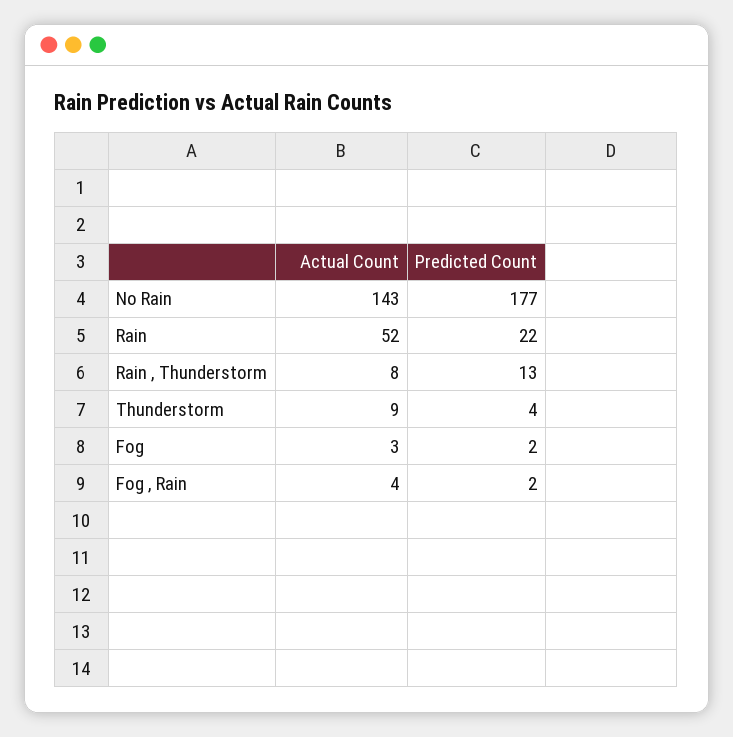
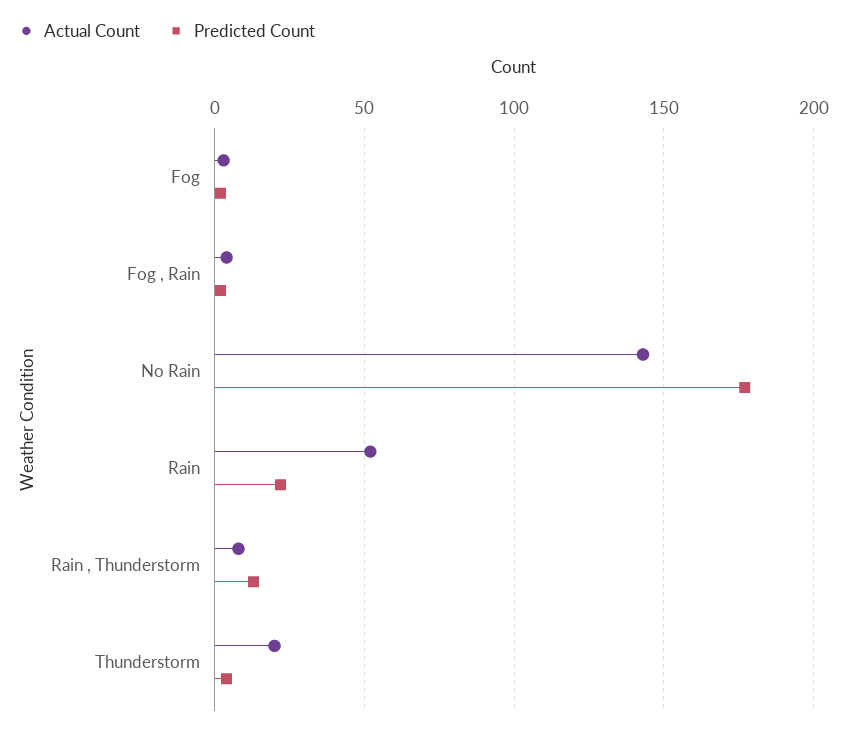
Actual Count, Thunderstorm: 9 -> 20

